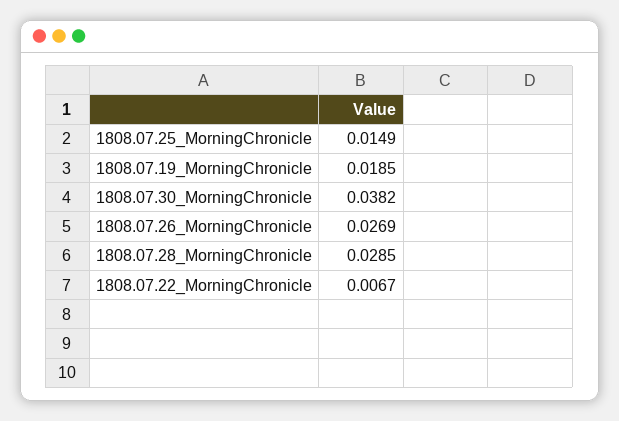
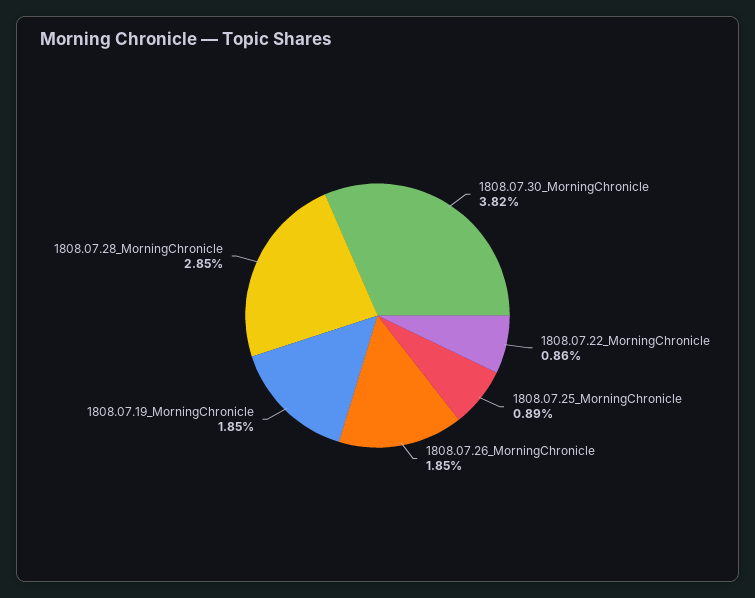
1808.07.25_MorningChronicle: 0.0149 -> 0.0089
1808.07.26_MorningChronicle: 0.0269 -> 0.0185
1808.07.22_MorningChronicle: 0.0067 -> 0.0086

